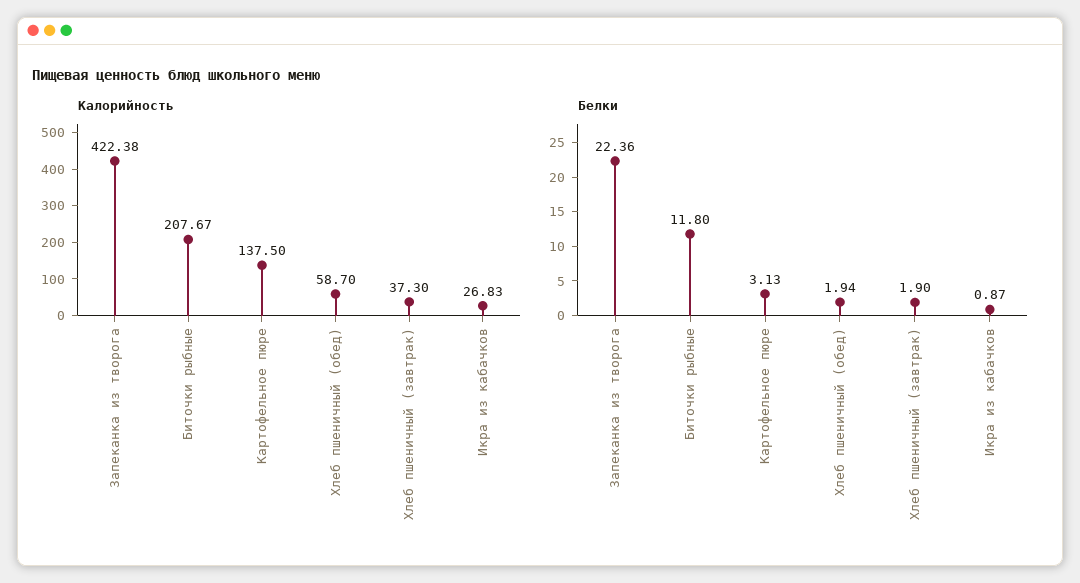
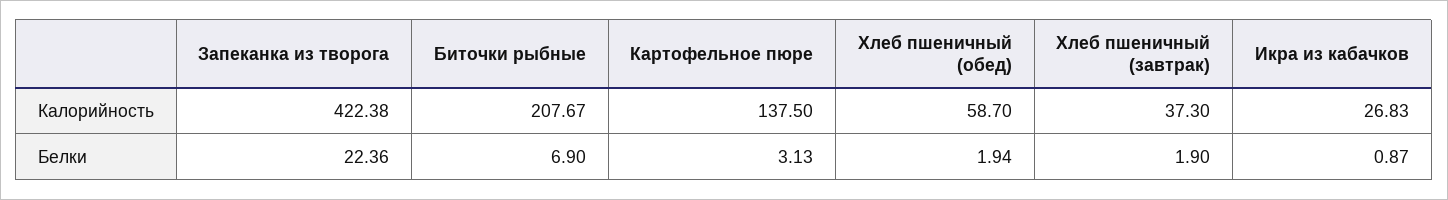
Белки, Биточки рыбные: 11.8 -> 6.9

